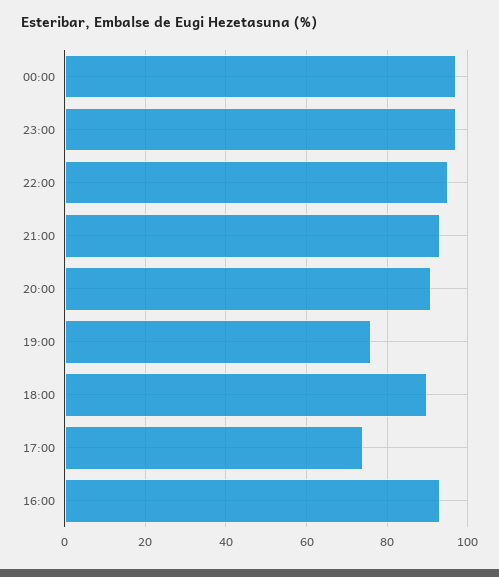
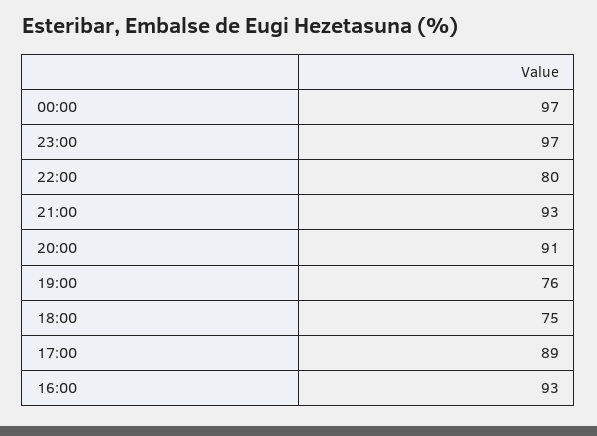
22:00: 95 -> 80
18:00: 90 -> 75
17:00: 75 -> 89

